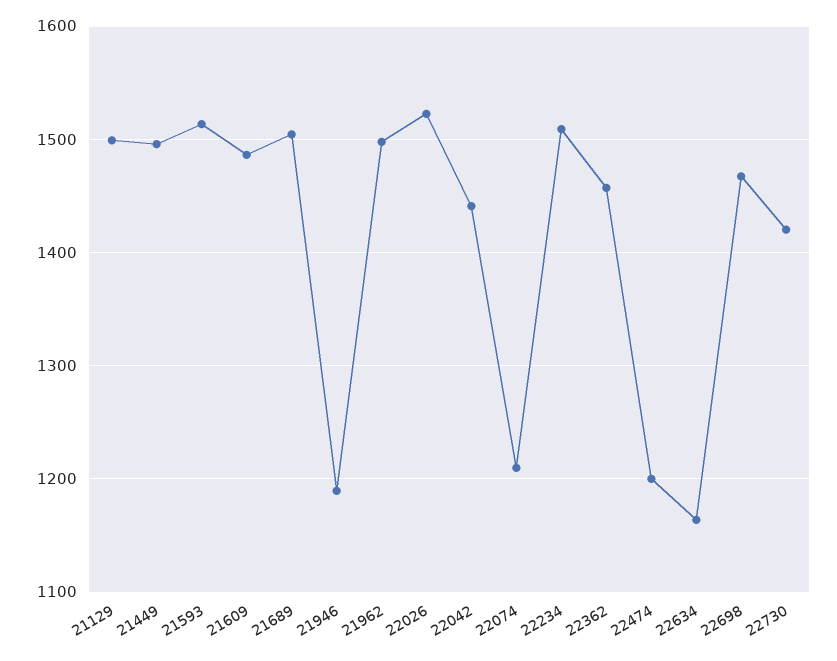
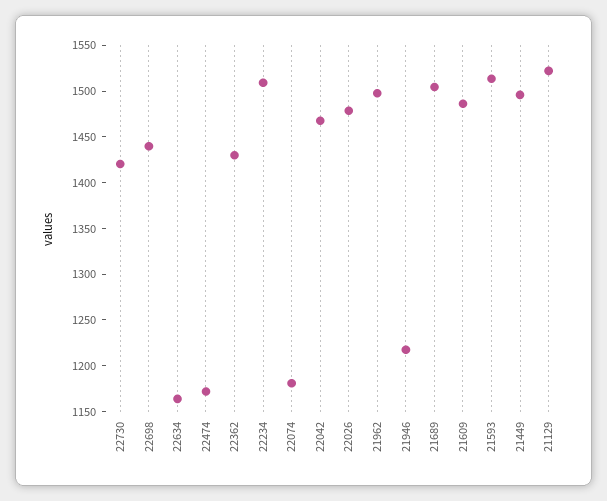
21129: 1500 -> 1520
21946: 1190 -> 1220
22026: 1520 -> 1480
22042: 1440 -> 1470
22074: 1210 -> 1180
22362: 1460 -> 1430
22474: 1200 -> 1170
22698: 1470 -> 1440

